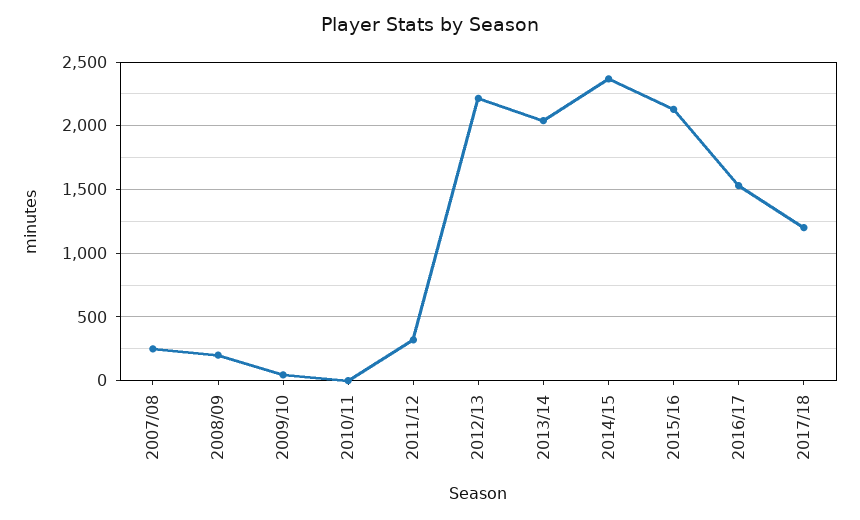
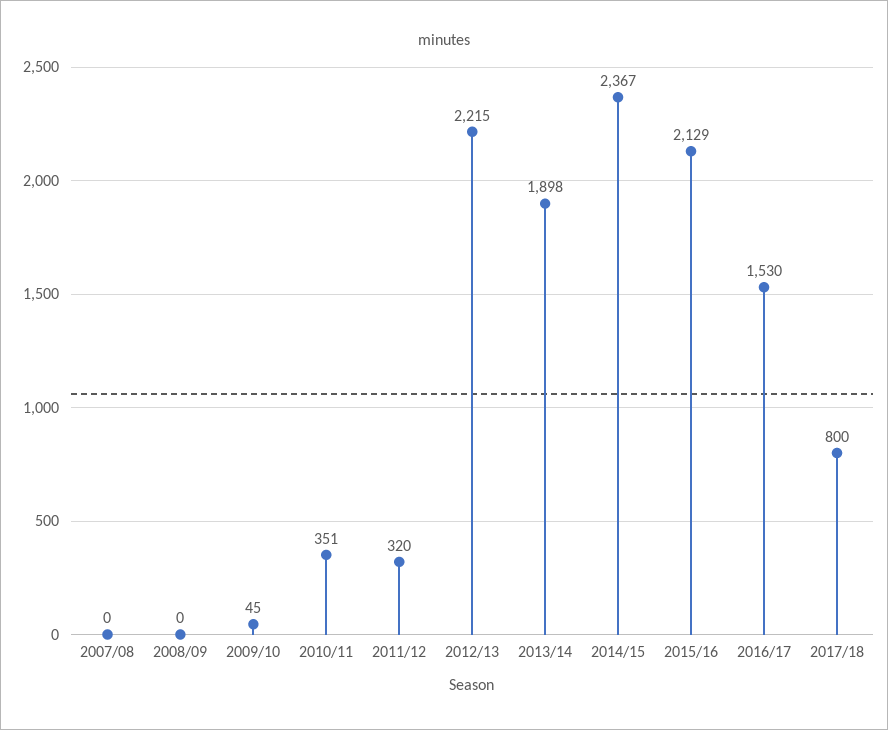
2007/08: 250 -> 0
2008/09: 200 -> 0
2010/11: 0 -> 351
2013/14: 2050 -> 1898
2017/18: 1200 -> 800

